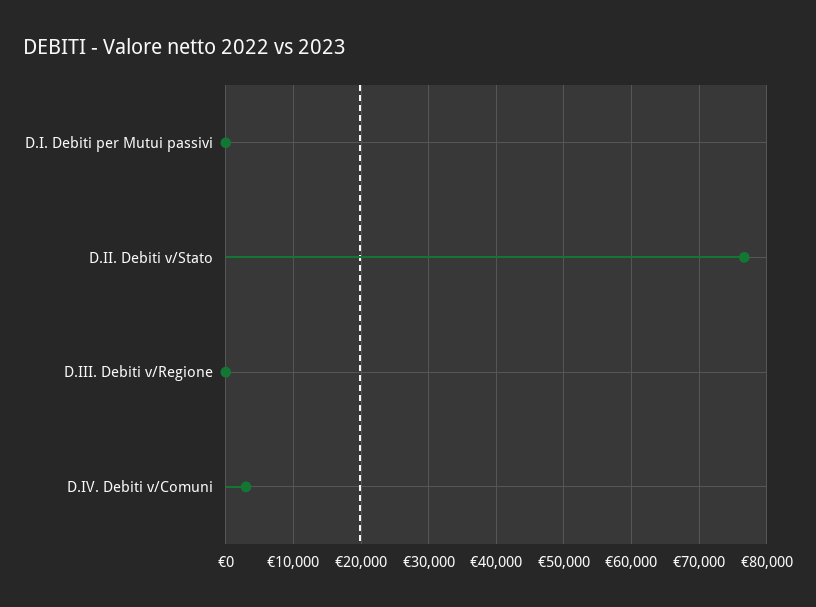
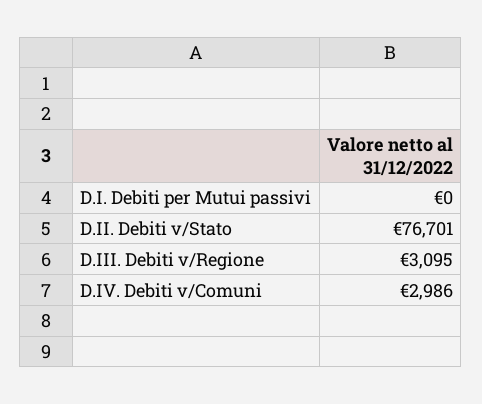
D.III. Debiti v/Regione: 0 -> 3095

